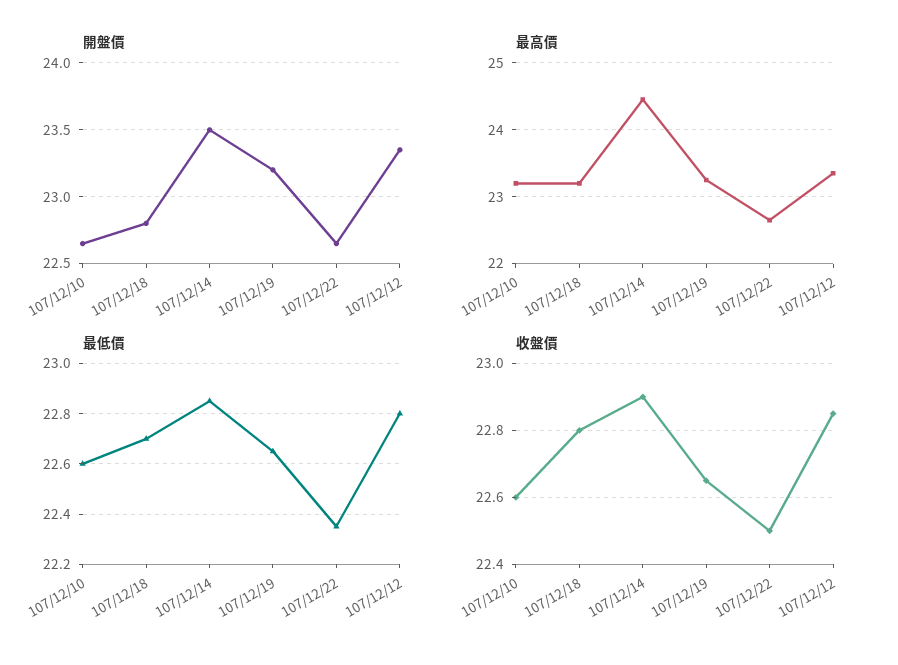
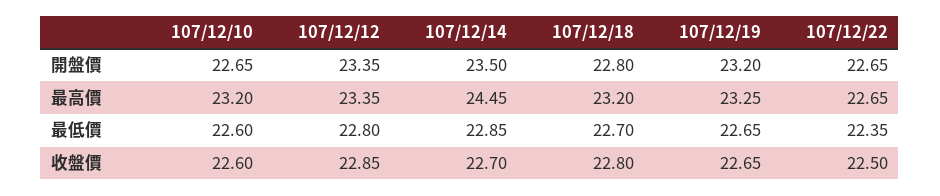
收盤價, 107/12/14: 22.9 -> 22.7

